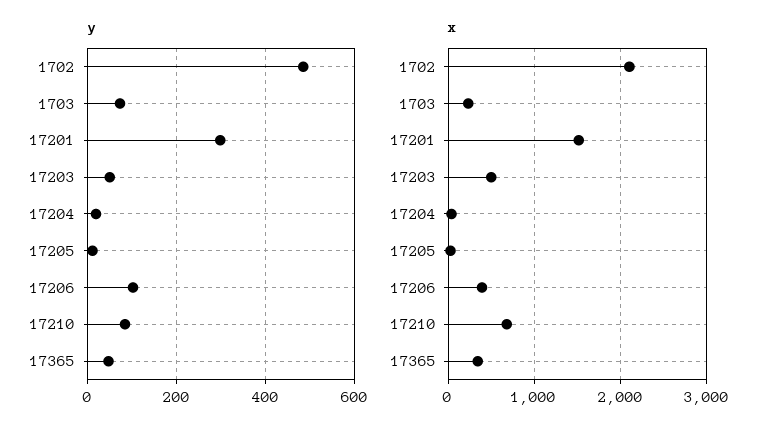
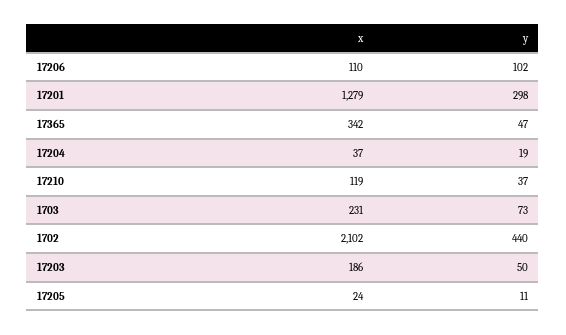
y, 1702: 480 -> 440
y, 17210: 80 -> 37
x, 17201: 1500 -> 1279
x, 17203: 500 -> 186
x, 17206: 400 -> 110
x, 17210: 700 -> 119

